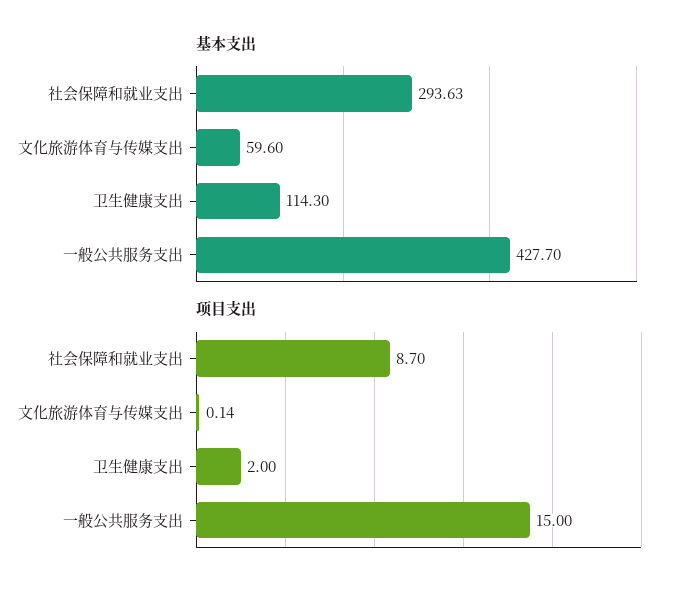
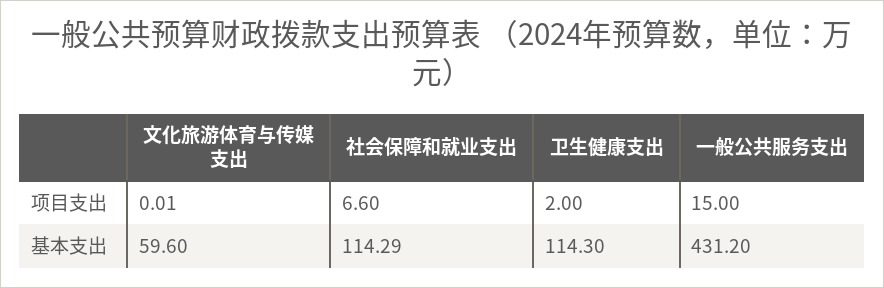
基本支出, 社会保障和就业支出: 293.63 -> 114.29
基本支出, 一般公共服务支出: 427.7 -> 431.2
项目支出, 社会保障和就业支出: 8.7 -> 6.6
项目支出, 文化旅游体育与传媒支出: 0.14 -> 0.01

